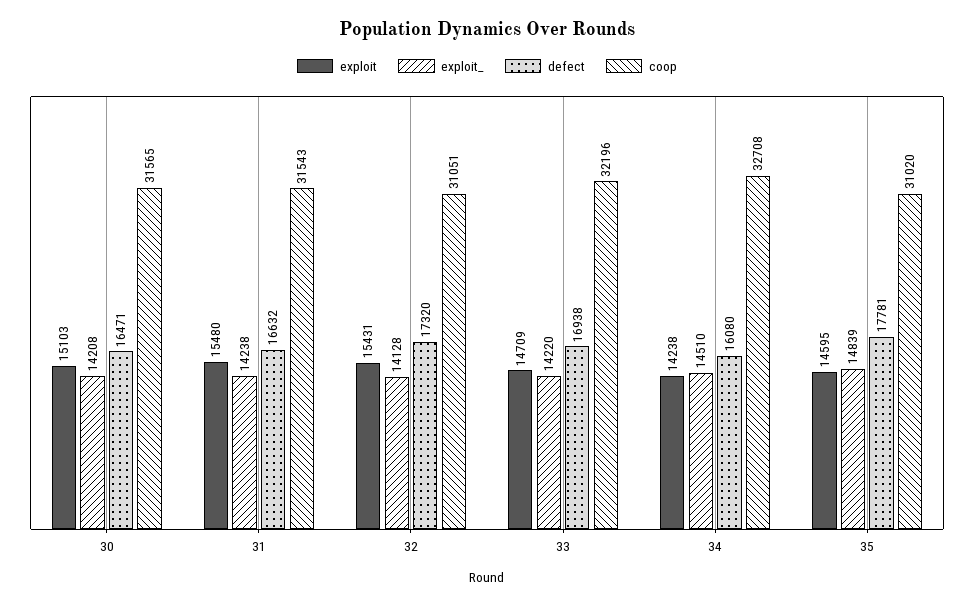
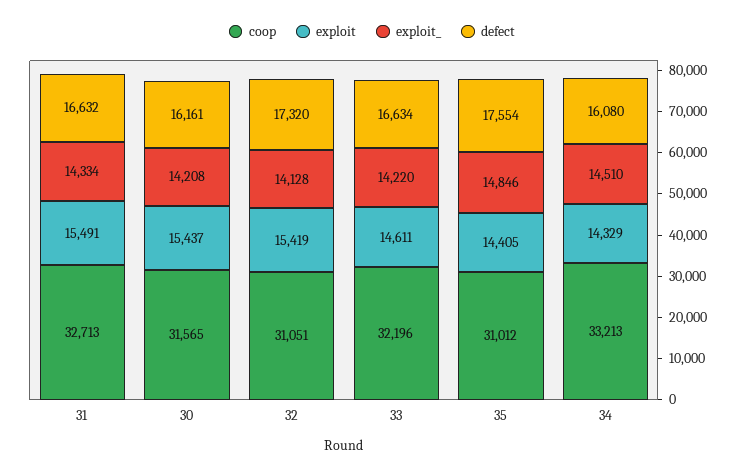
exploit, 30: 15103 -> 15437
defect, 30: 16471 -> 16161
exploit, 31: 15480 -> 15491
exploit_, 31: 14238 -> 14334
coop, 31: 31543 -> 32713
exploit, 32: 15431 -> 15419
exploit, 33: 14709 -> 14611
defect, 33: 16938 -> 16634
exploit, 34: 14238 -> 14329
coop, 34: 32708 -> 33213
exploit, 35: 14595 -> 14405
exploit_, 35: 14839 -> 14846
defect, 35: 17781 -> 17554
coop, 35: 31020 -> 31012

